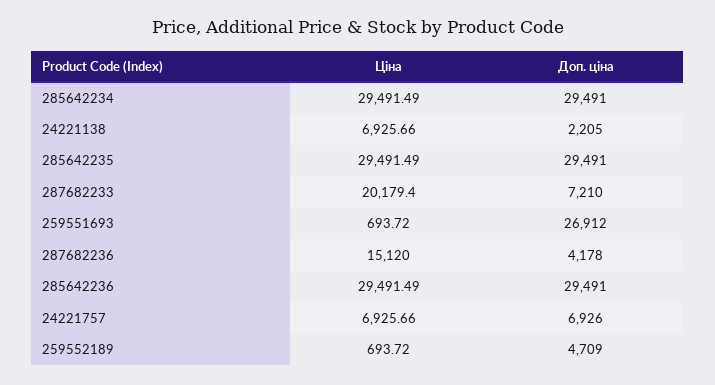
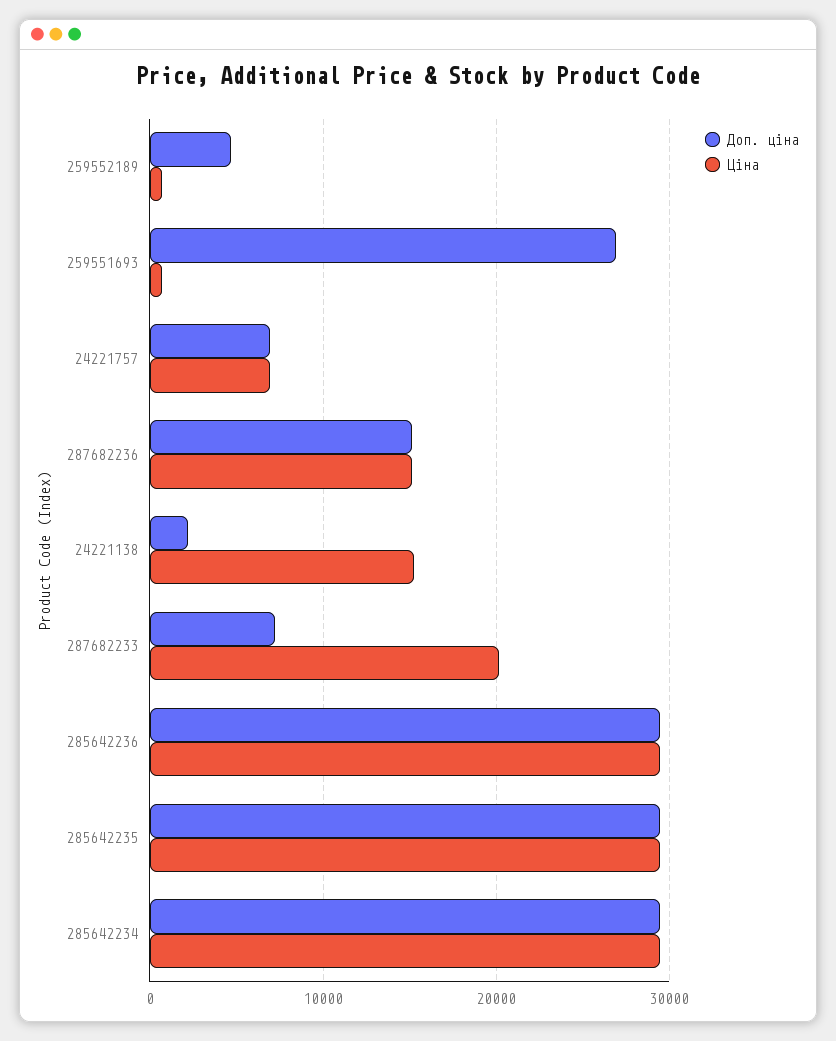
Ціна, 24221138: 6925.66 -> 15000
Доп. ціна, 287682236: 4178 -> 15000

